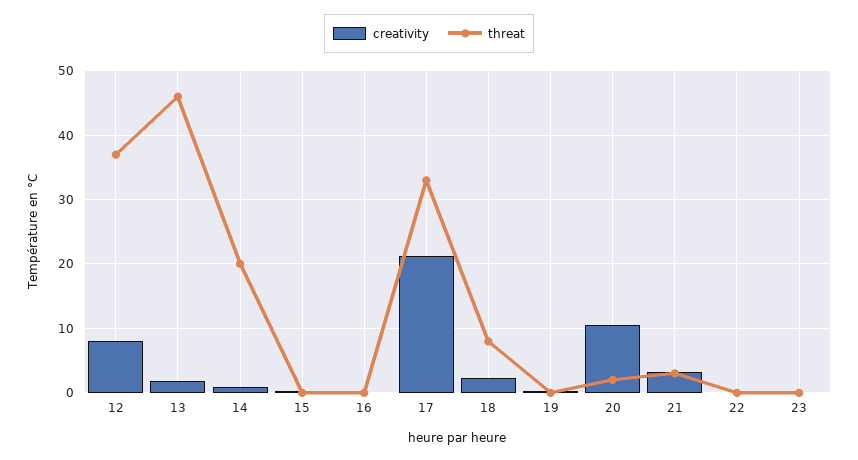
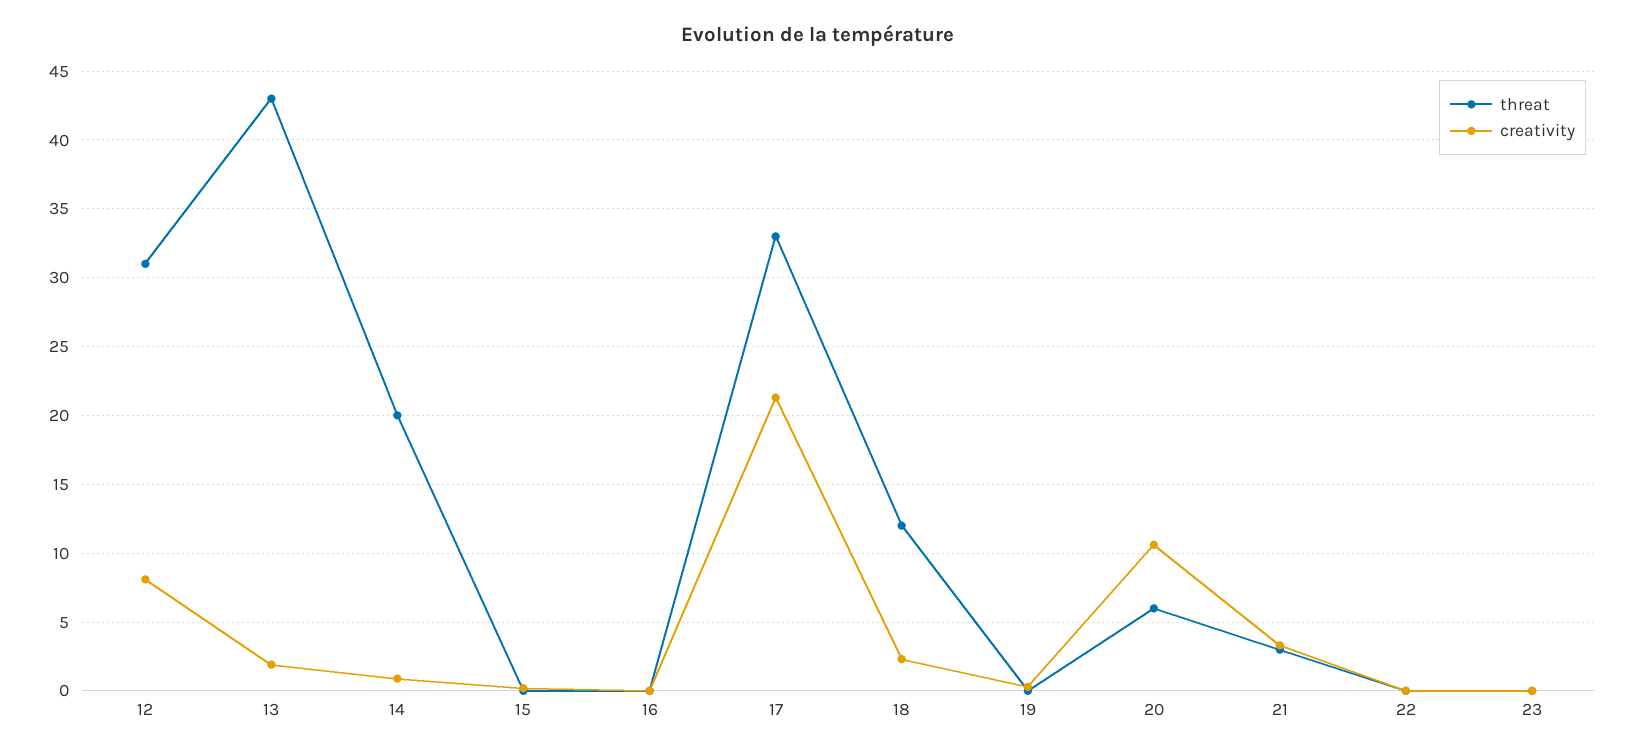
threat, 12: 37 -> 31
threat, 13: 46 -> 43
threat, 18: 8 -> 12
threat, 20: 2 -> 6

